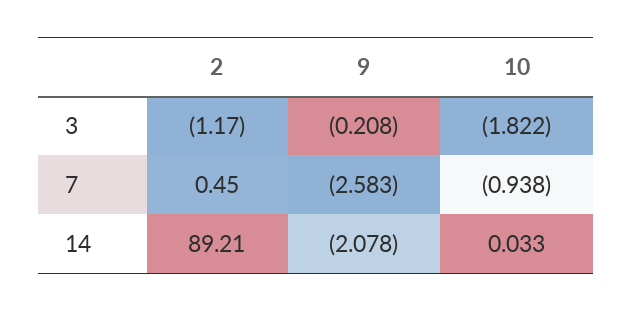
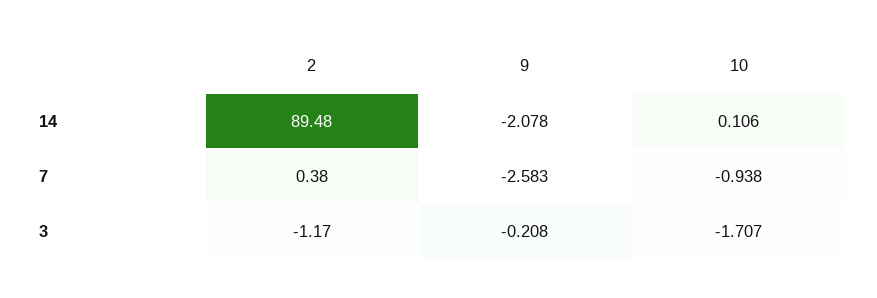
10, 3: -1.822 -> -1.707
2, 7: 0.45 -> 0.38
2, 14: 89.21 -> 89.48
10, 14: 0.033 -> 0.106

